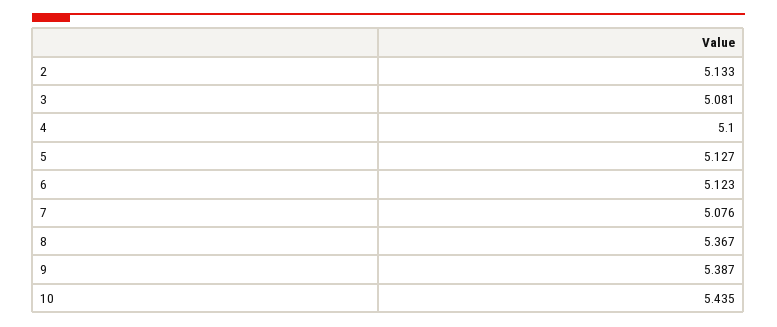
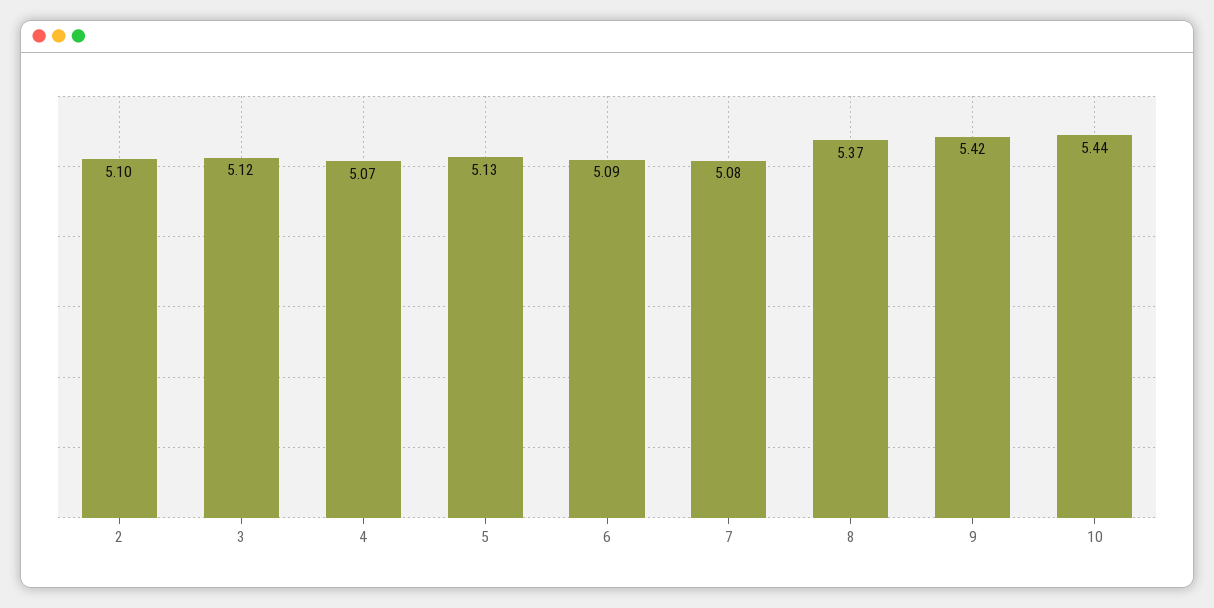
2: 5.133 -> 5.1
3: 5.081 -> 5.12
4: 5.1 -> 5.07
6: 5.123 -> 5.09
9: 5.387 -> 5.42

